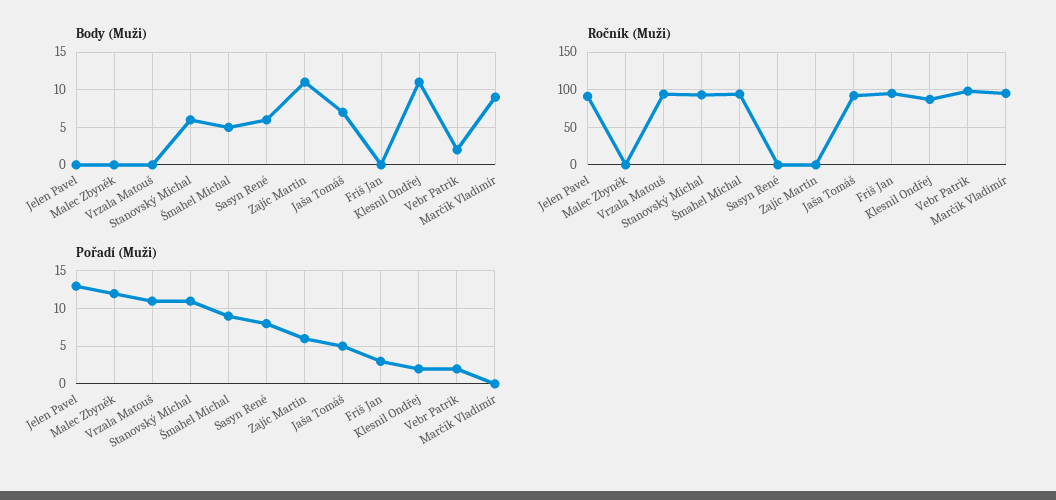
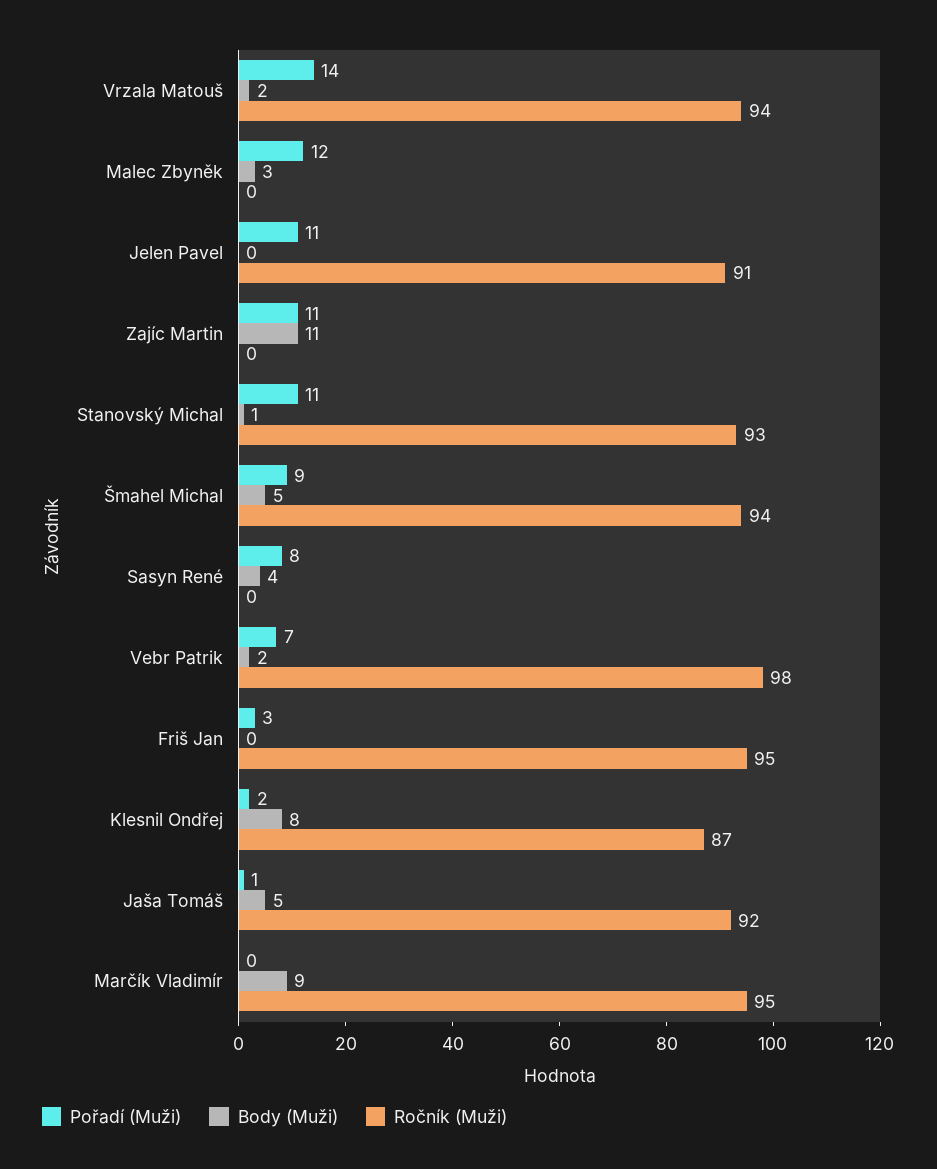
Body (Muži), Malec Zbyněk: 0 -> 3
Body (Muži), Vrzala Matouš: 0 -> 2
Body (Muži), Stanovský Michal: 6 -> 1
Body (Muži), Sasyn René: 6 -> 4
Body (Muži), Jaša Tomáš: 7 -> 5
Body (Muži), Klesnil Ondřej: 11 -> 8
Pořadí (Muži), Jelen Pavel: 13 -> 11
Pořadí (Muži), Vrzala Matouš: 11 -> 14
Pořadí (Muži), Zajíc Martin: 6 -> 11
Pořadí (Muži), Jaša Tomáš: 5 -> 1
Pořadí (Muži), Vebr Patrik: 2 -> 7

